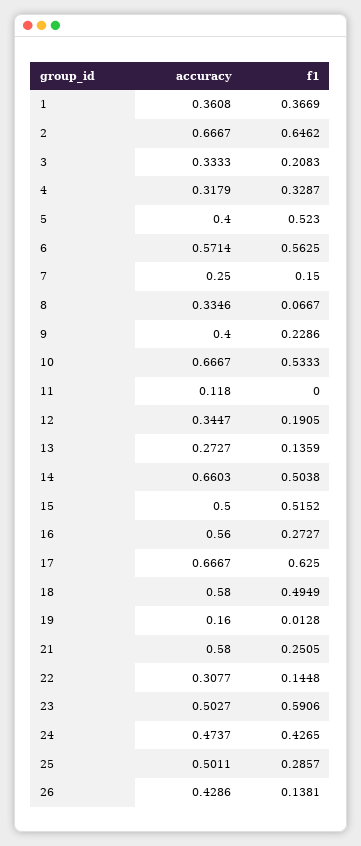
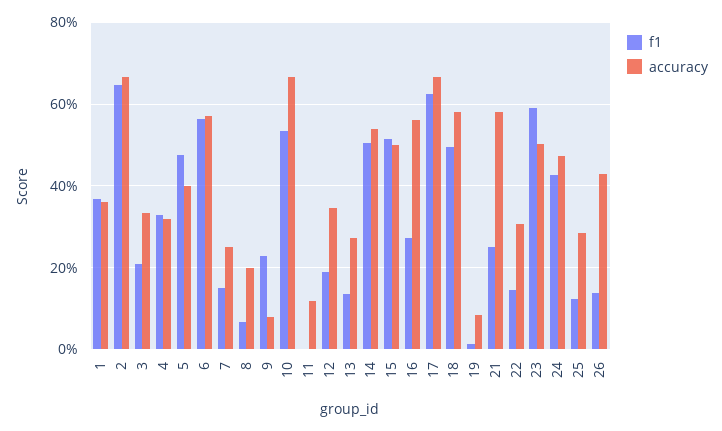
f1, 5: 0.523 -> 0.48
accuracy, 8: 0.3346 -> 0.2
accuracy, 9: 0.4 -> 0.08
accuracy, 14: 0.6603 -> 0.54
accuracy, 19: 0.16 -> 0.08
accuracy, 25: 0.5011 -> 0.28
f1, 25: 0.2857 -> 0.12

